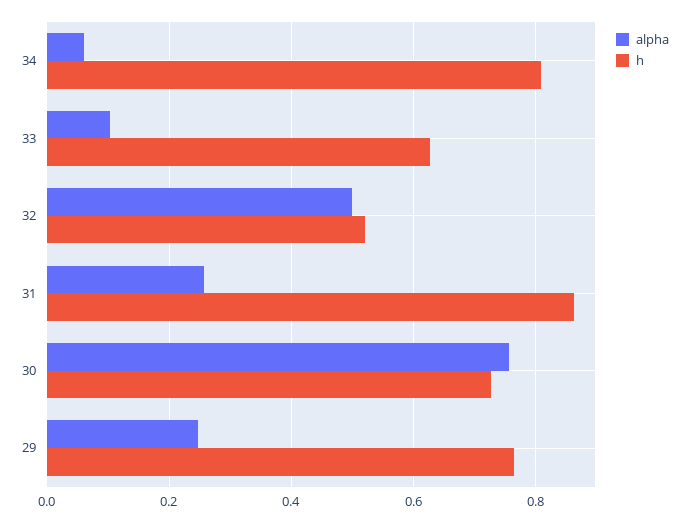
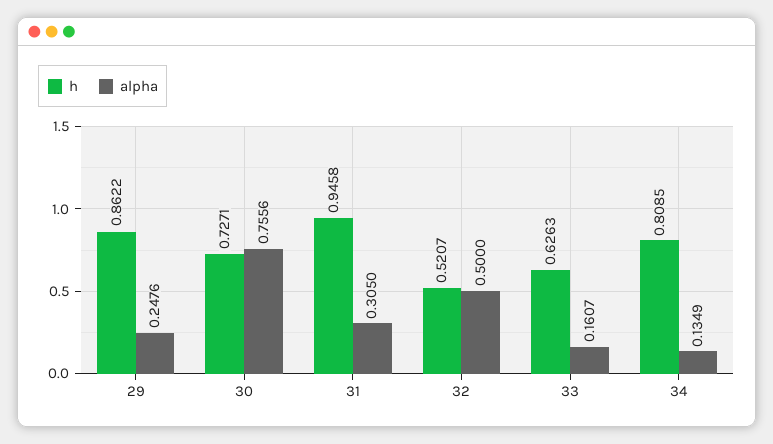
alpha, 34: 0.06 -> 0.1349
alpha, 33: 0.1 -> 0.1607
alpha, 31: 0.26 -> 0.305
h, 31: 0.86 -> 0.9458
h, 29: 0.76 -> 0.8622

